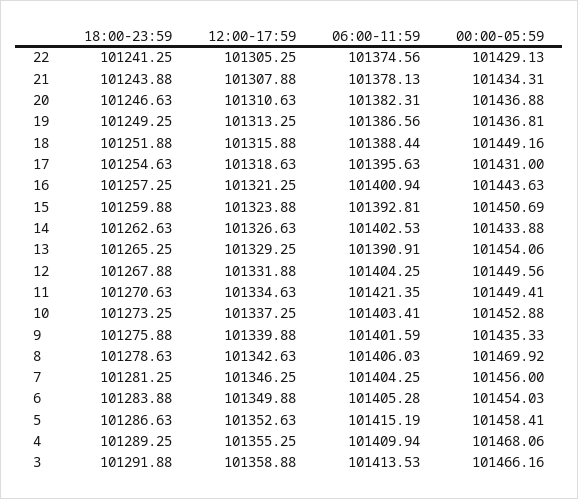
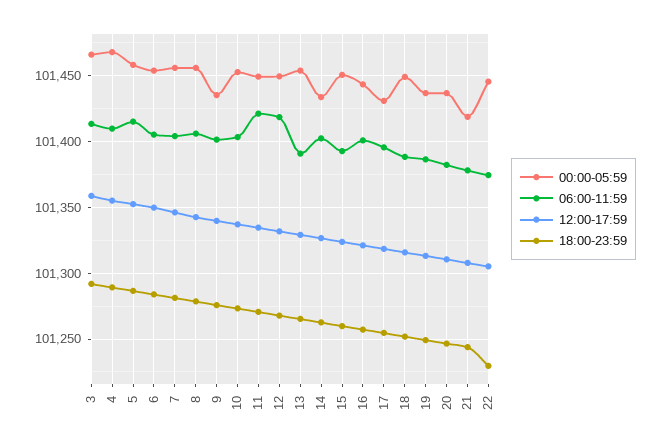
18:00-23:59, 22: 101241.25 -> 101230
00:00-05:59, 22: 101429.13 -> 101445
00:00-05:59, 21: 101434.31 -> 101420
06:00-11:59, 12: 101404.25 -> 101420
00:00-05:59, 8: 101469.92 -> 101455

